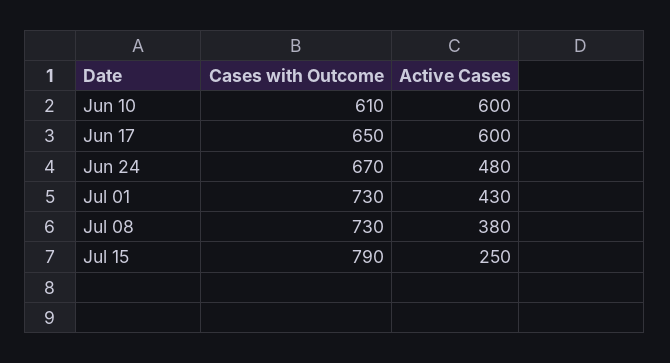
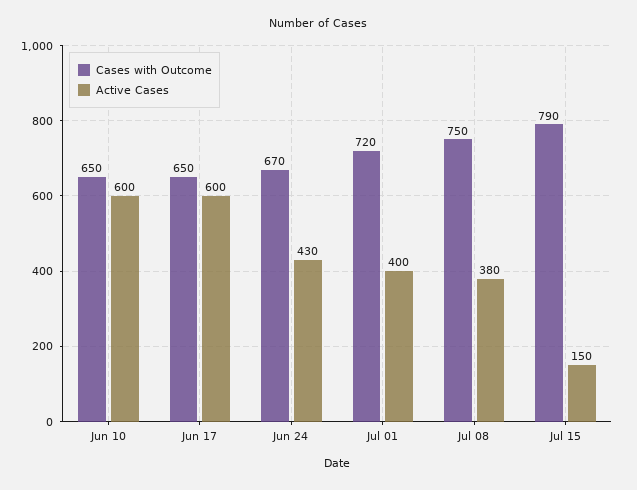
Cases with Outcome, Jun 10: 610 -> 650
Active Cases, Jun 24: 480 -> 430
Cases with Outcome, Jul 01: 730 -> 720
Active Cases, Jul 01: 430 -> 400
Cases with Outcome, Jul 08: 730 -> 750
Active Cases, Jul 15: 250 -> 150

